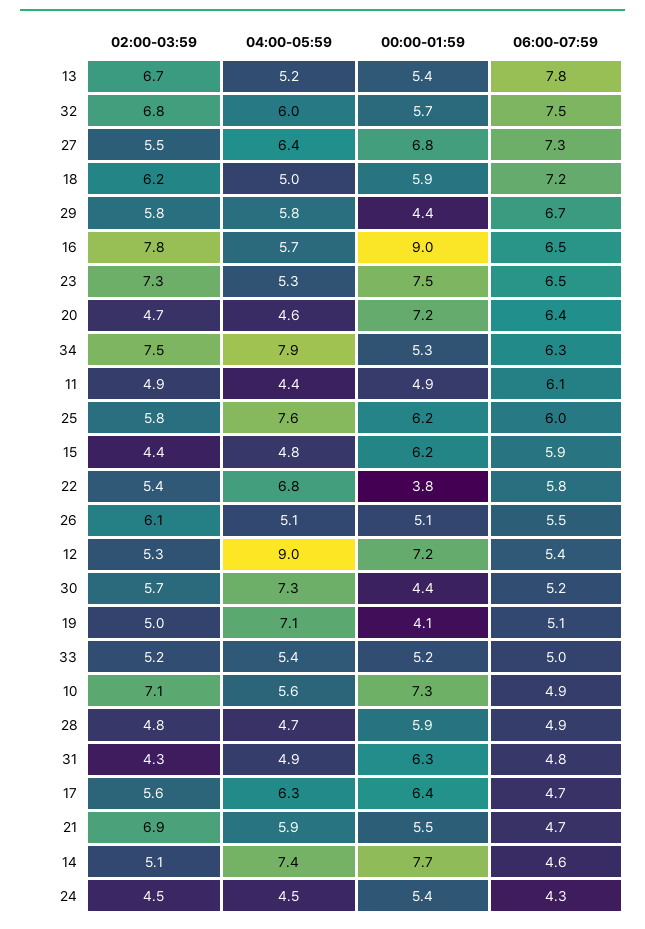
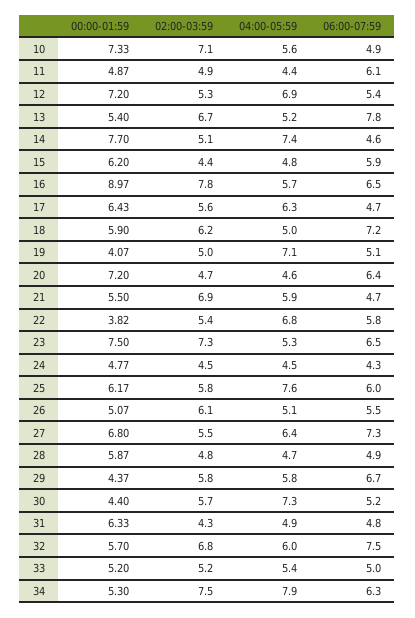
04:00-05:59, 12: 9 -> 6.9
00:00-01:59, 24: 5.4 -> 4.77

